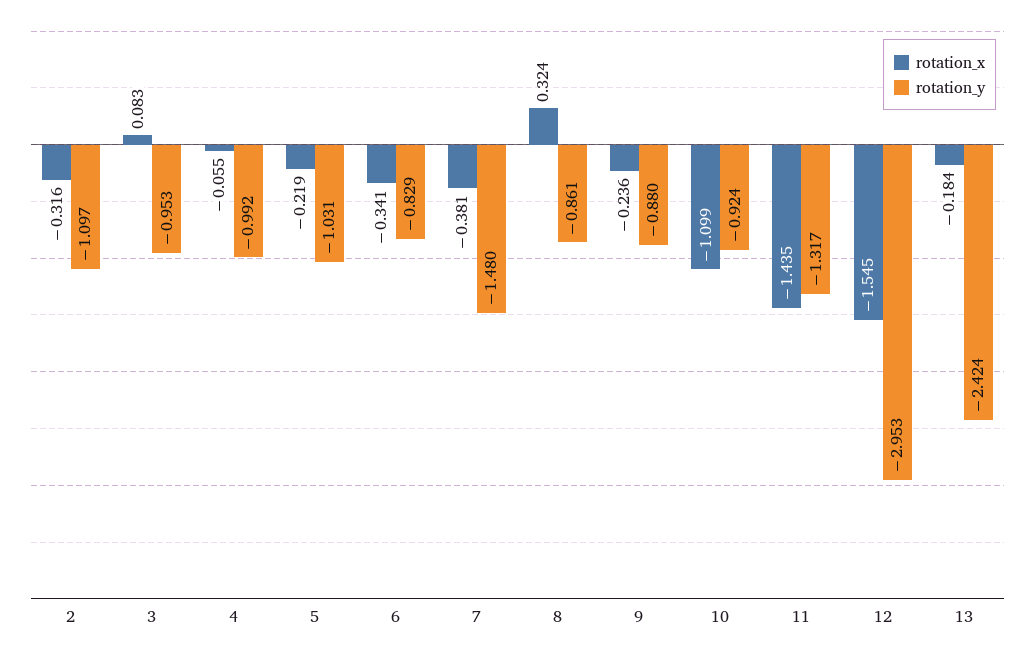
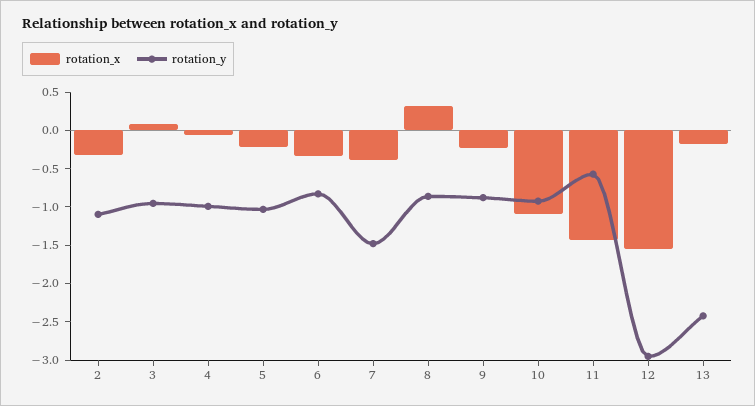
rotation_y, 11: -1.317 -> -0.5

